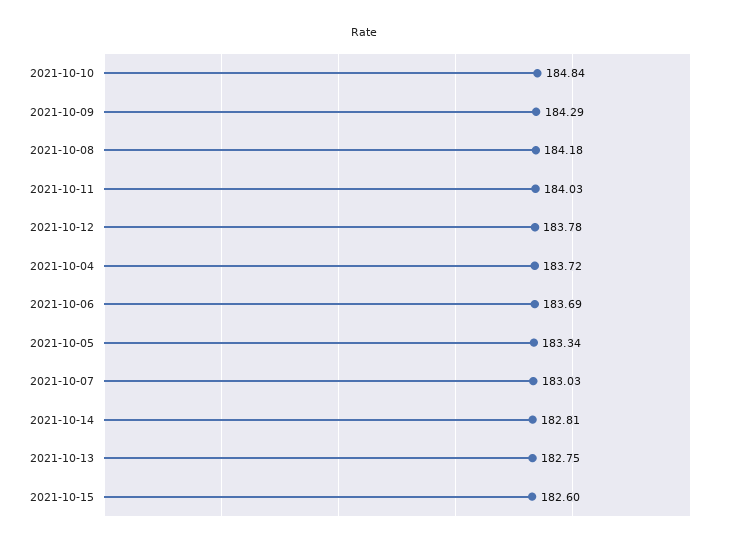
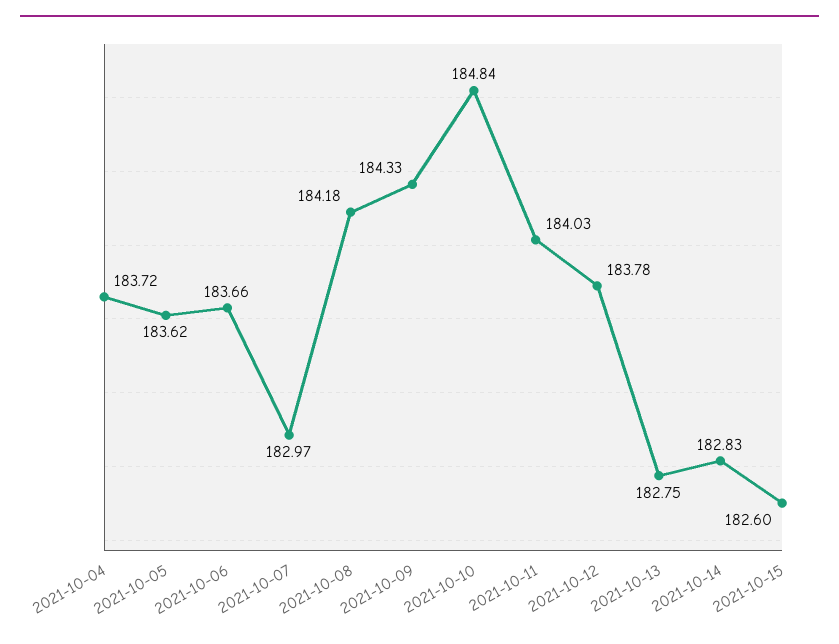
2021-10-09: 184.29 -> 184.33
2021-10-06: 183.69 -> 183.66
2021-10-05: 183.34 -> 183.62
2021-10-07: 183.03 -> 182.97
2021-10-14: 182.81 -> 182.83

